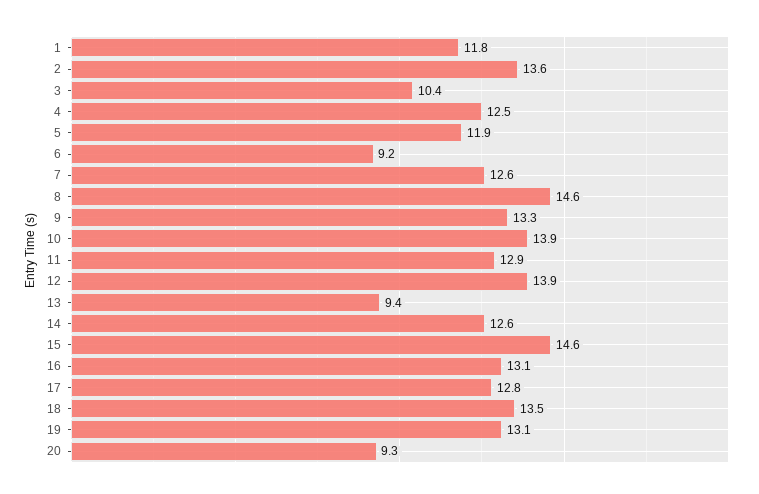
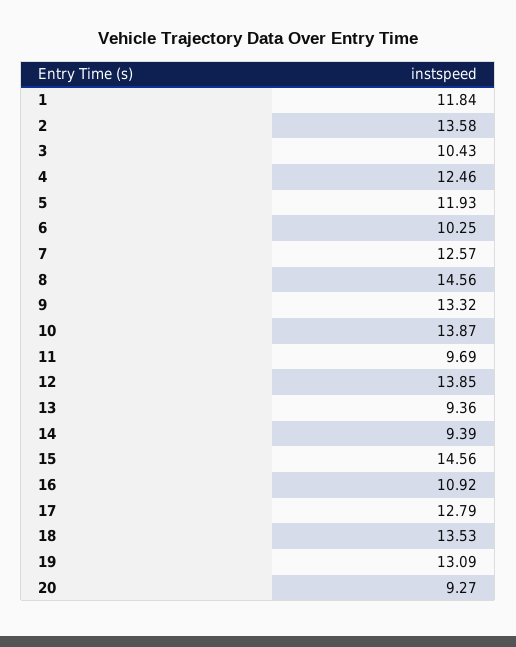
6: 9.2 -> 10.25
11: 12.9 -> 9.69
14: 12.6 -> 9.39
16: 13.1 -> 10.92

